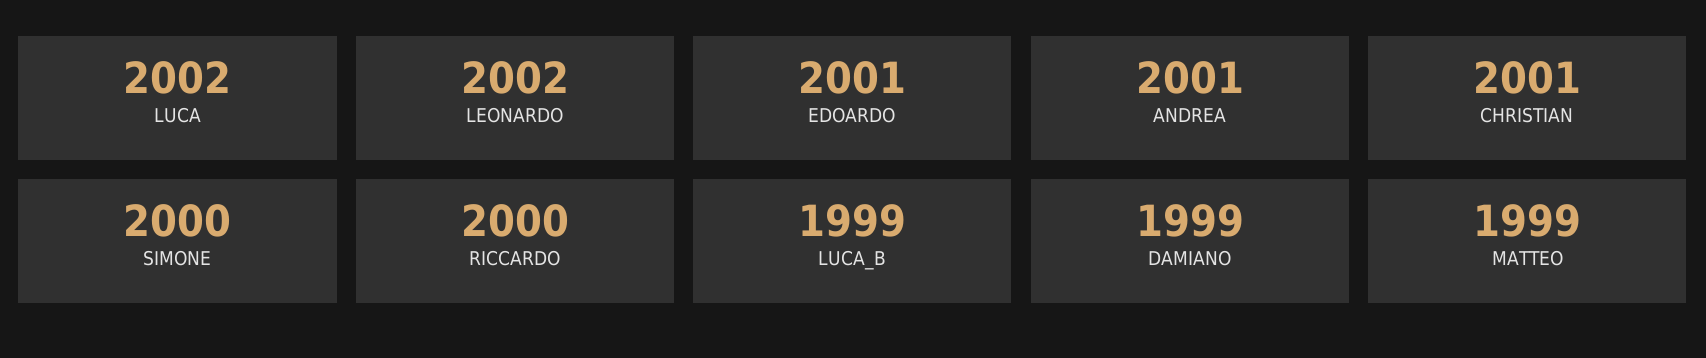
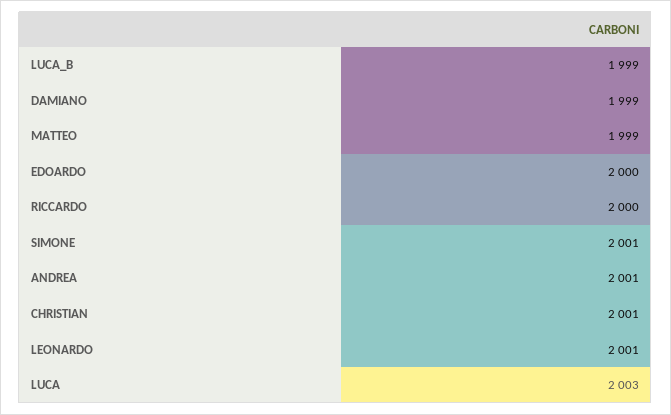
LUCA: 2002 -> 2003
LEONARDO: 2002 -> 2001
EDOARDO: 2001 -> 2000
SIMONE: 2000 -> 2001

